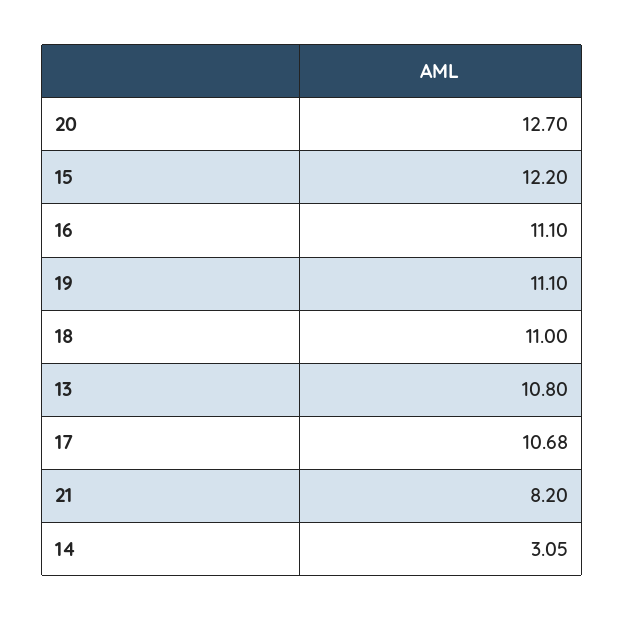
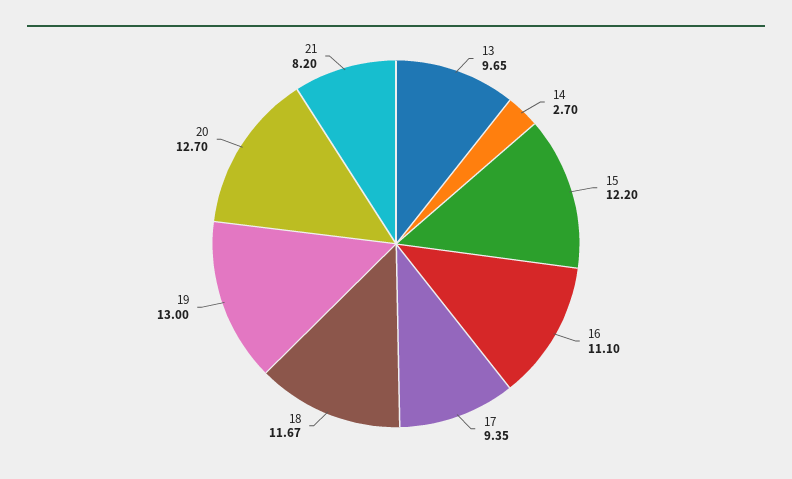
19: 11.1 -> 13
18: 11 -> 11.67
13: 10.8 -> 9.65
17: 10.68 -> 9.35
14: 3.05 -> 2.7

